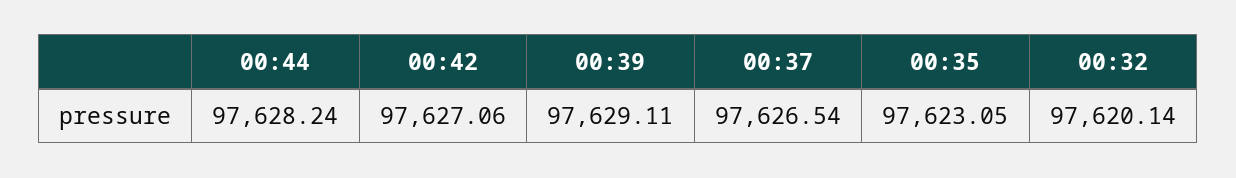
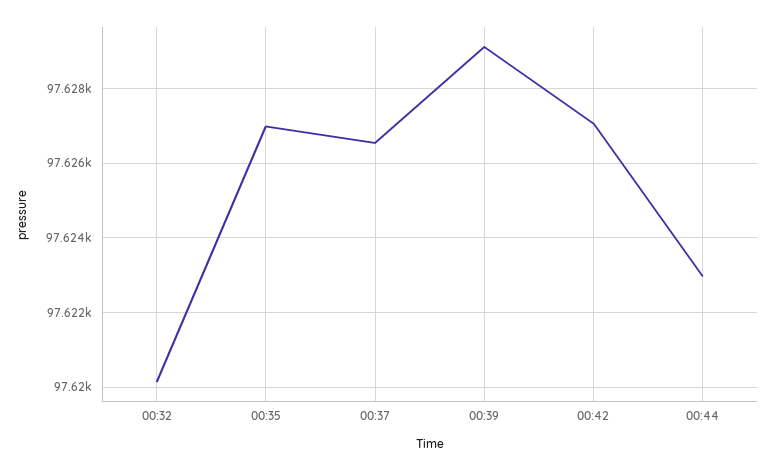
00:44: 97628.24 -> 97623
00:35: 97623.05 -> 97627

